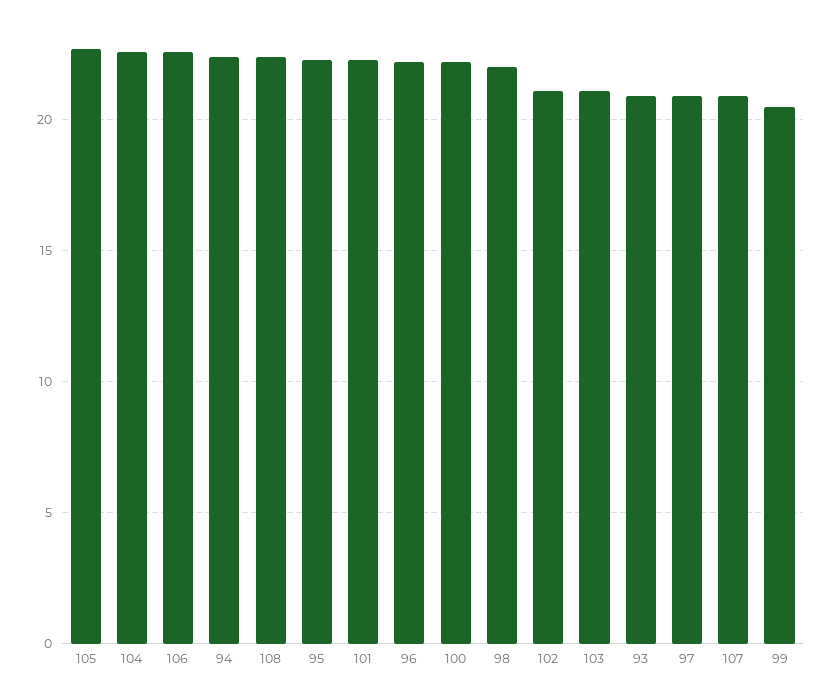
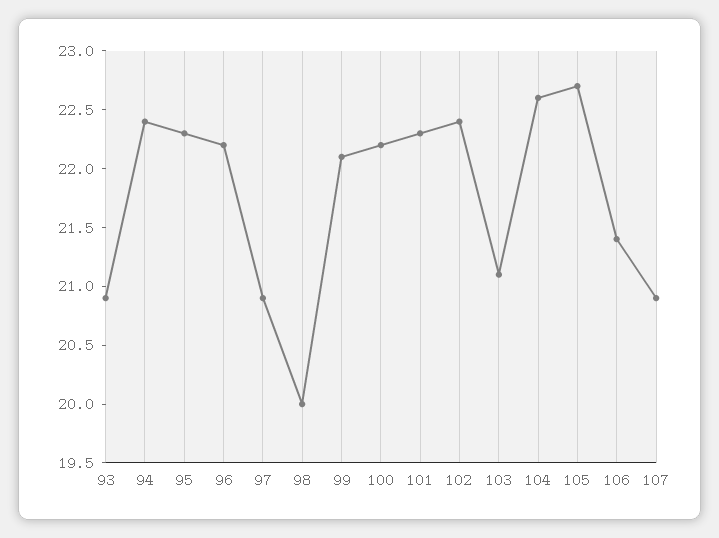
106: 22.5 -> 21.4
108: 22.5 -> none
98: 22 -> 20
102: 21 -> 22.4
99: 20.5 -> 22.1

